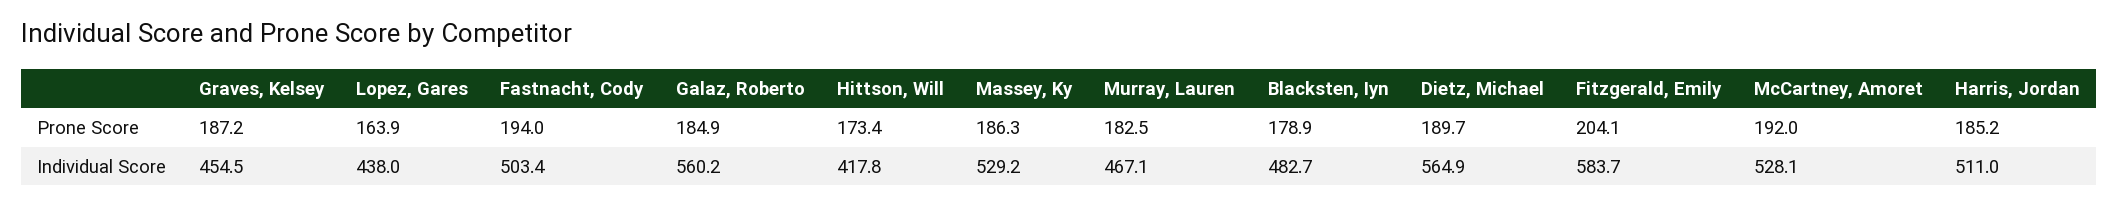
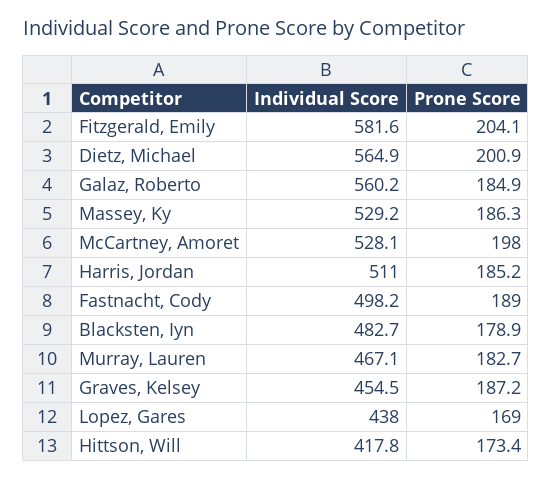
Lopez, Gares, Prone Score: 163.9 -> 169
Fastnacht, Cody, Prone Score: 194 -> 189
Murray, Lauren, Prone Score: 182.5 -> 182.7
Dietz, Michael, Prone Score: 189.7 -> 200.9
McCartney, Amoret, Prone Score: 192 -> 198
Fastnacht, Cody, Individual Score: 503.4 -> 498.2
Fitzgerald, Emily, Individual Score: 583.7 -> 581.6

